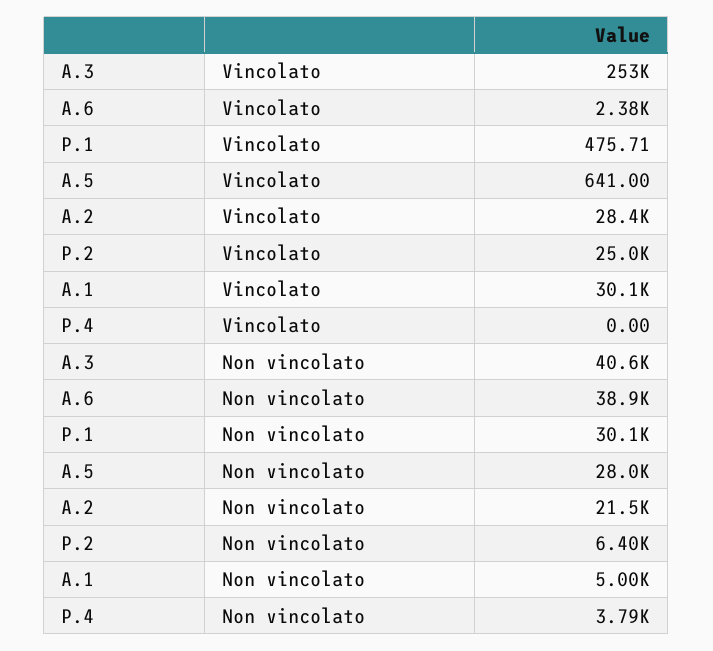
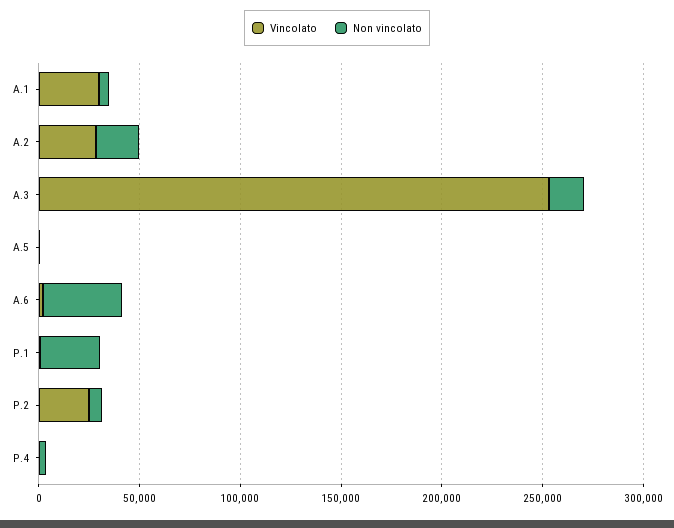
Non vincolato, A.3: 40600 -> 20000
Non vincolato, A.5: 28000 -> 0

